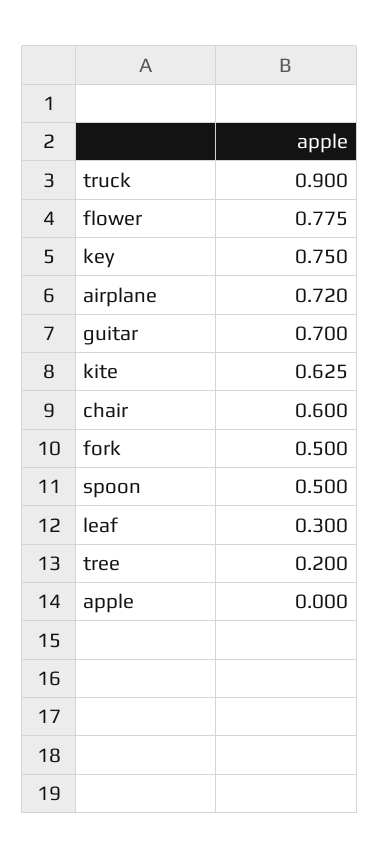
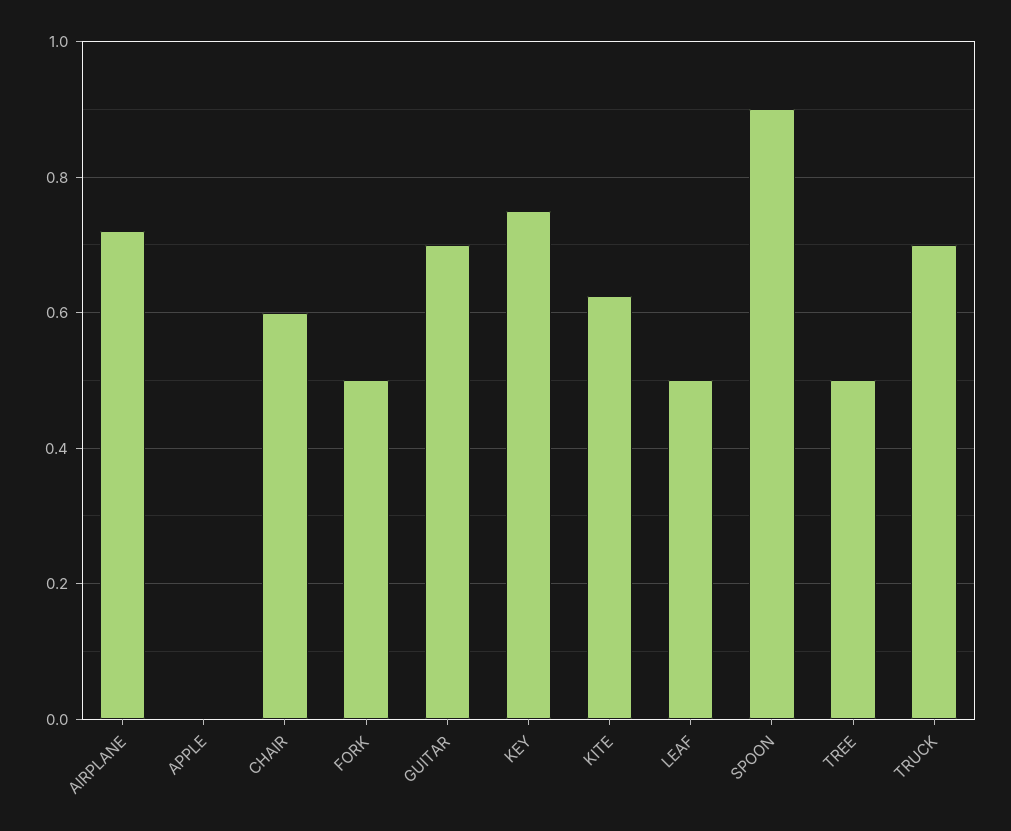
truck: 0.9 -> 0.7
flower: 0.775 -> none
spoon: 0.5 -> 0.9
leaf: 0.3 -> 0.5
tree: 0.2 -> 0.5

